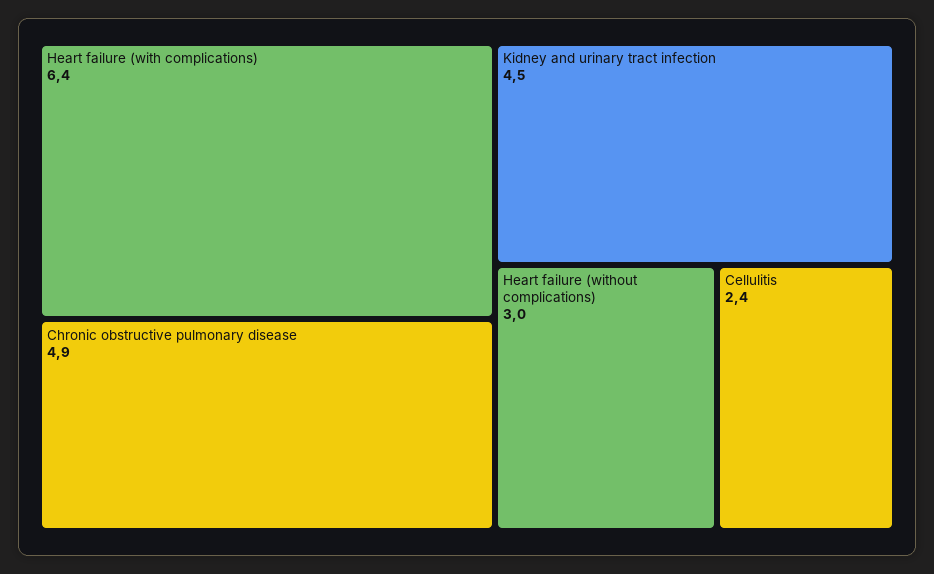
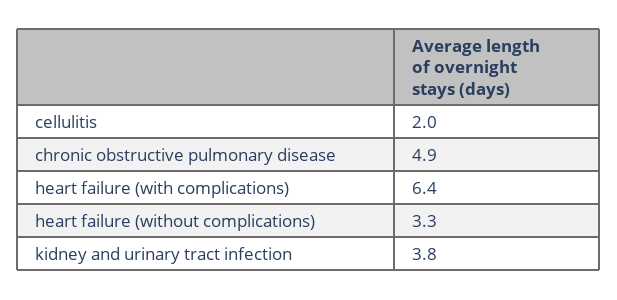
Kidney and urinary tract infection: 4.5 -> 3.8
Heart failure (without complications): 3 -> 3.3
Cellulitis: 2.4 -> 2

